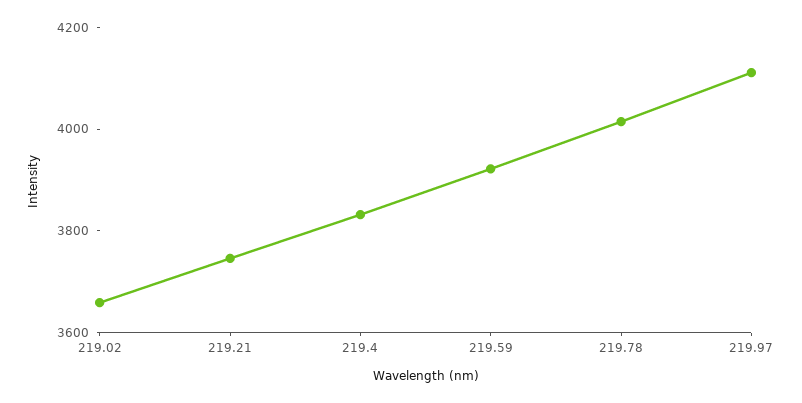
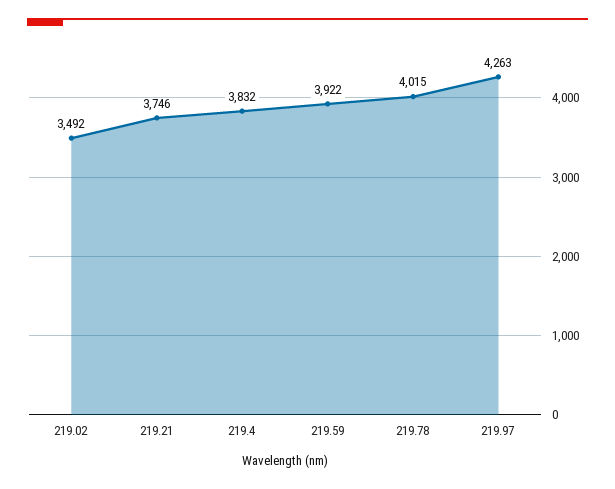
219.02: 3650 -> 3492
219.97: 4100 -> 4263

